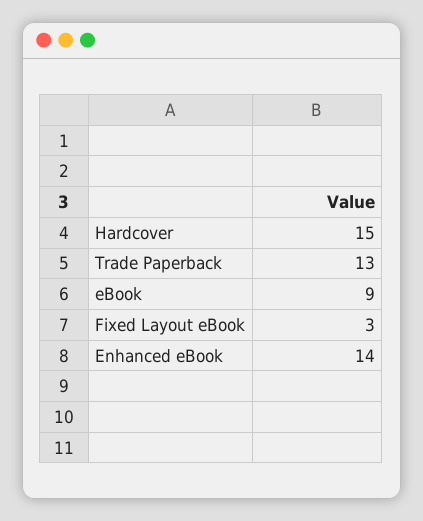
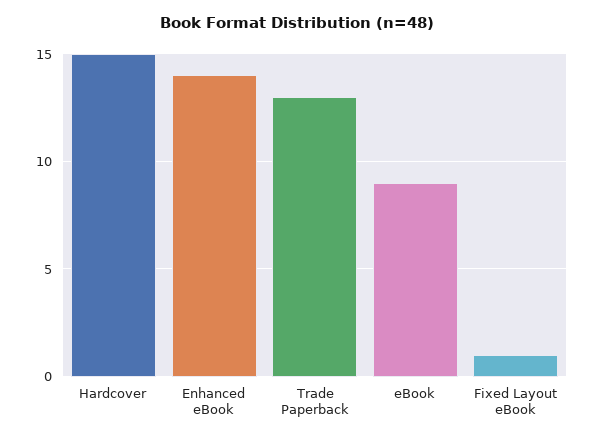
Fixed Layout eBook: 3 -> 1

